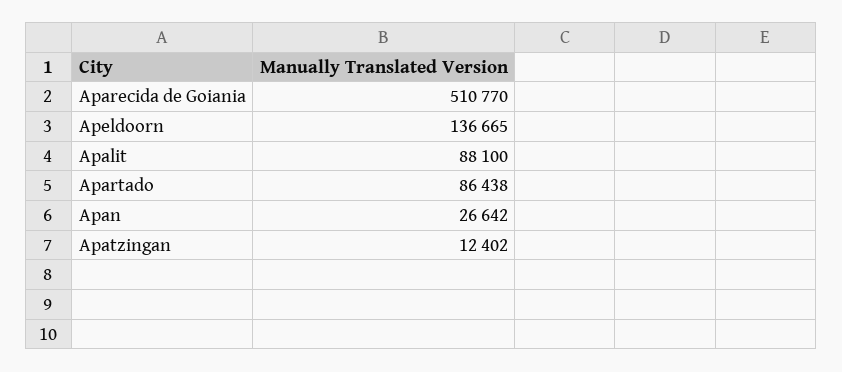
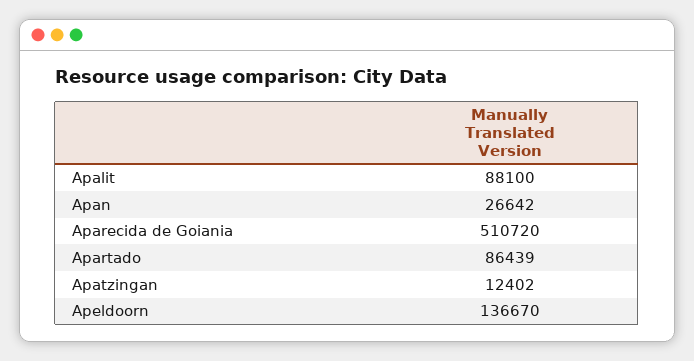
Aparecida de Goiania: 510770 -> 510720
Apeldoorn: 136665 -> 136670
Apartado: 86438 -> 86439

